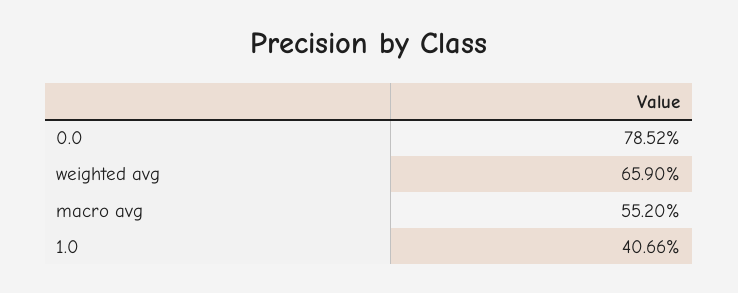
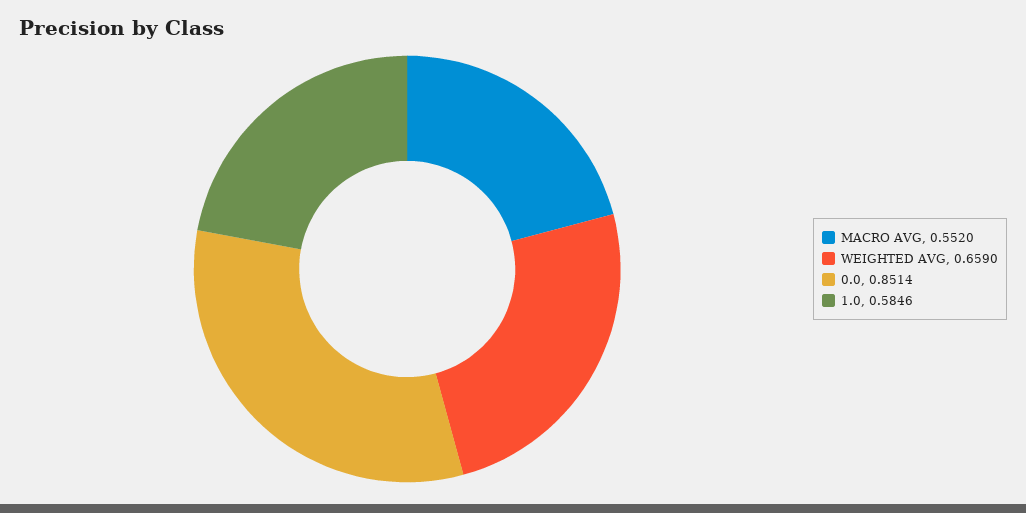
0.0: 0.7852 -> 0.8514
1.0: 0.4066 -> 0.5846

